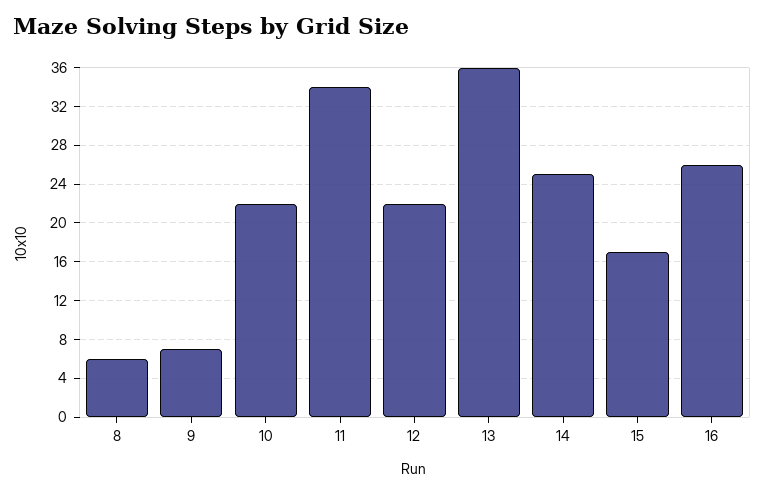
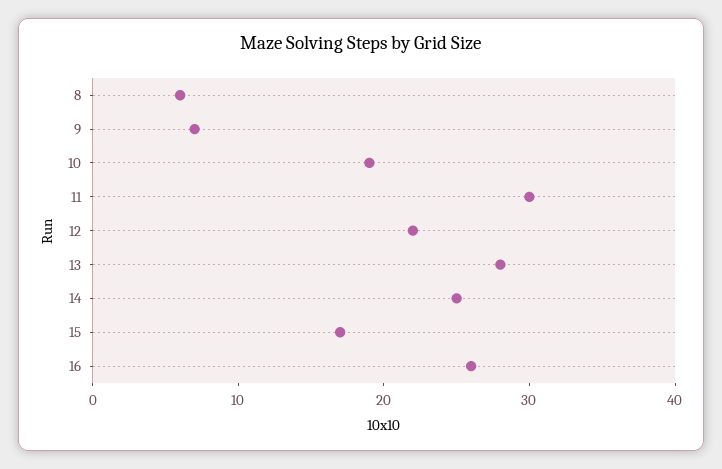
10: 22 -> 19
11: 34 -> 30
13: 36 -> 28

